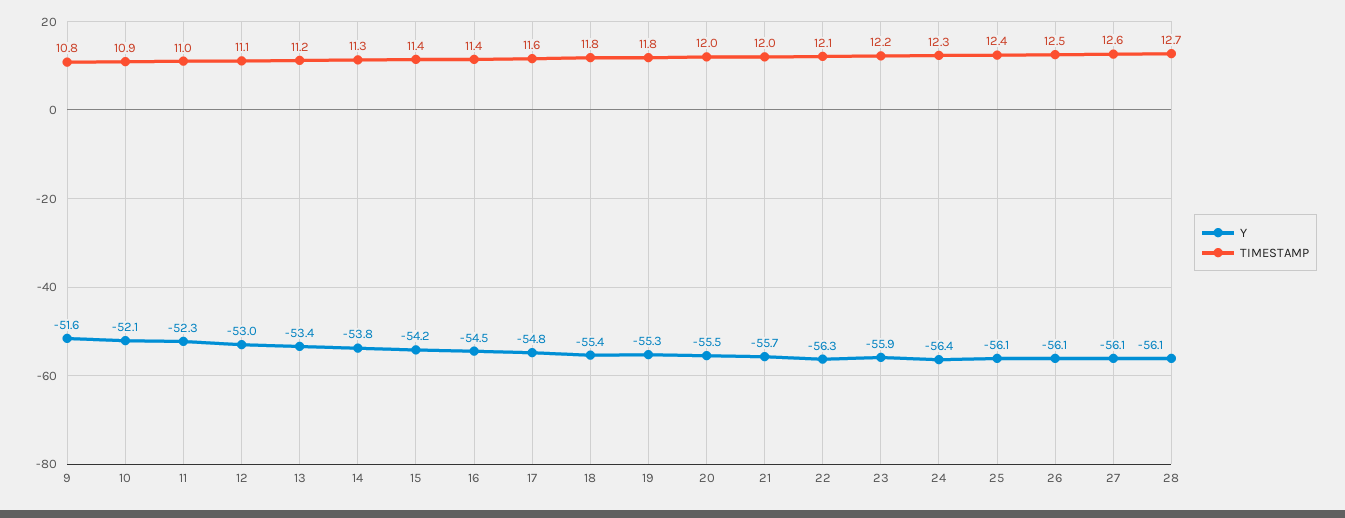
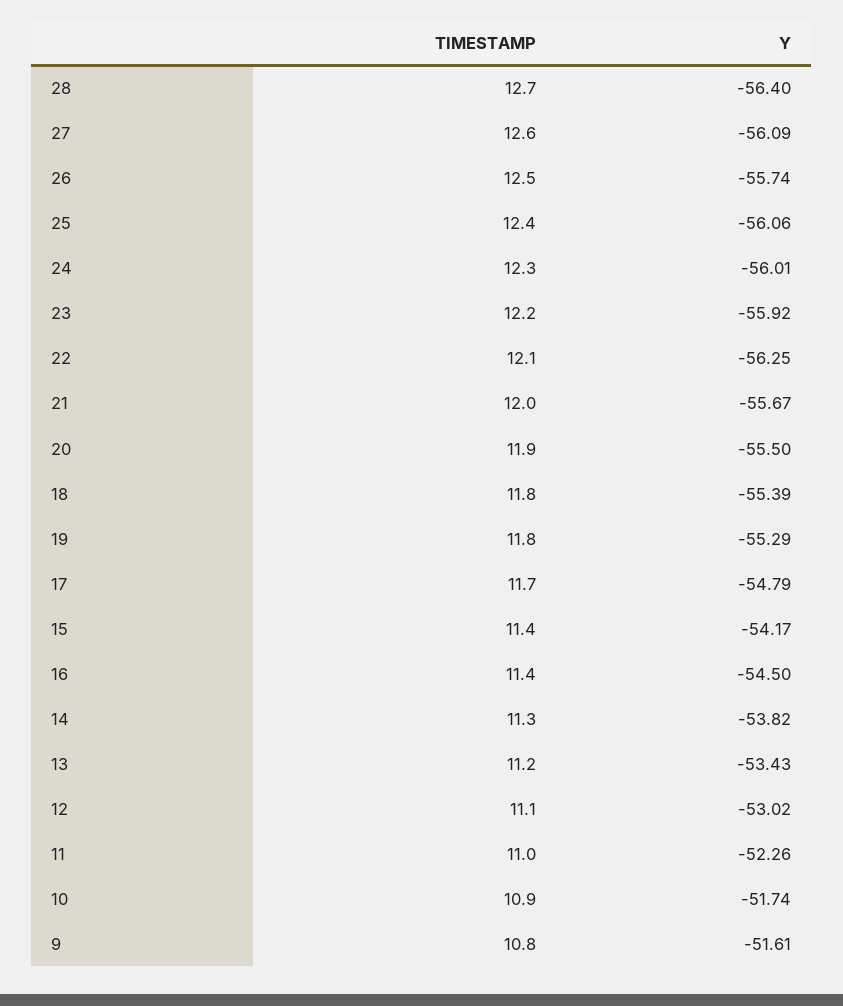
Y, 10: -52.1 -> -51.74
TIMESTAMP, 17: 11.6 -> 11.7
TIMESTAMP, 20: 12 -> 11.9
Y, 24: -56.4 -> -56.01
Y, 26: -56.1 -> -55.74
Y, 28: -56.1 -> -56.4

